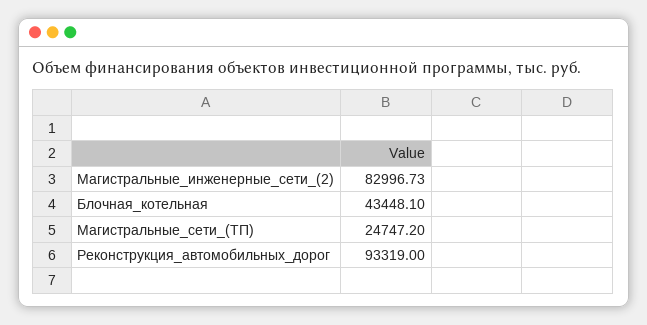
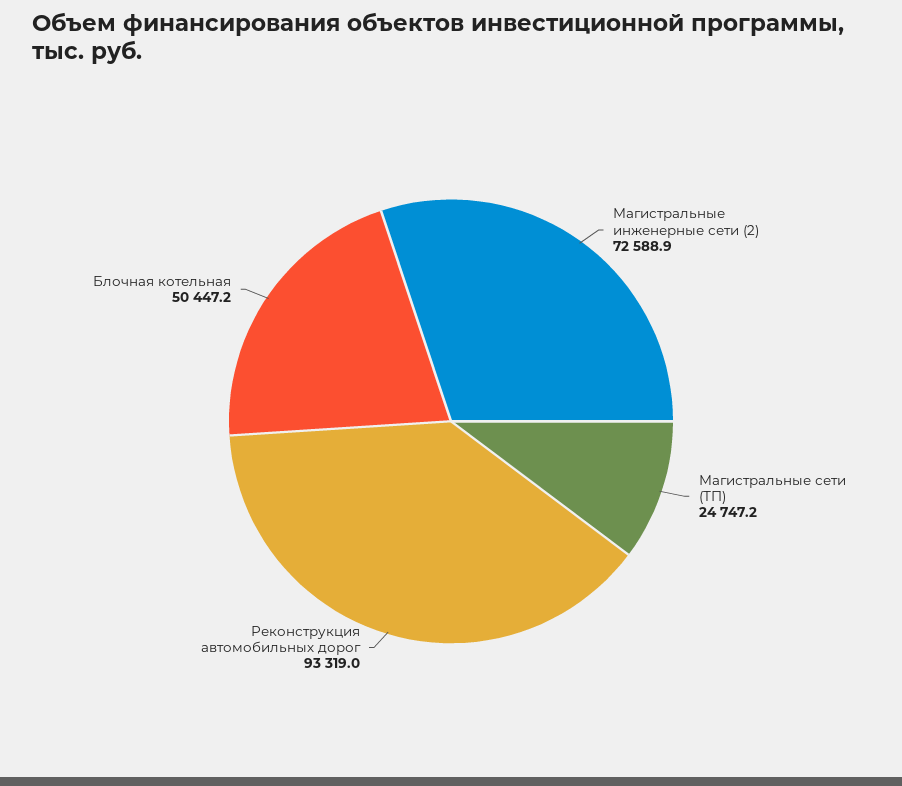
Магистральные_инженерные_сети_(2): 82996.73 -> 72588.9
Блочная_котельная: 43448.1 -> 50447.2

